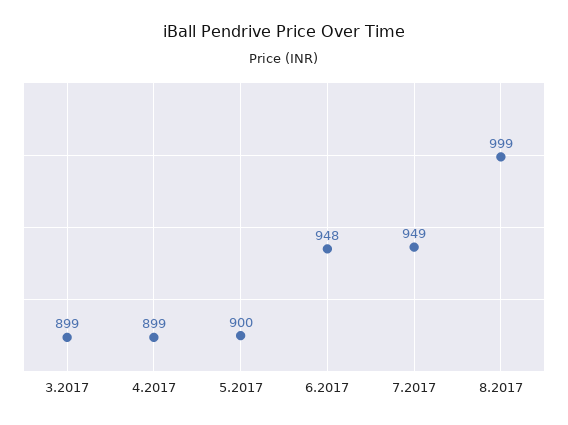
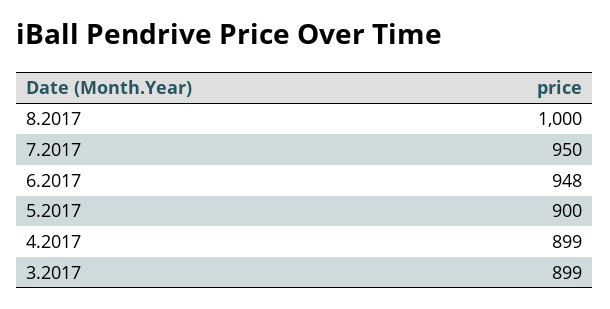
7.2017: 949 -> 950
8.2017: 999 -> 1000

